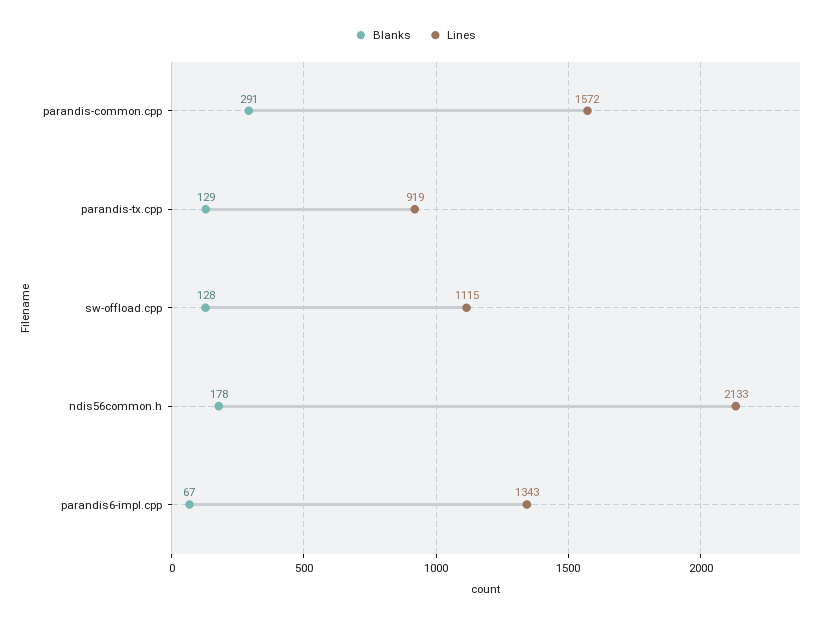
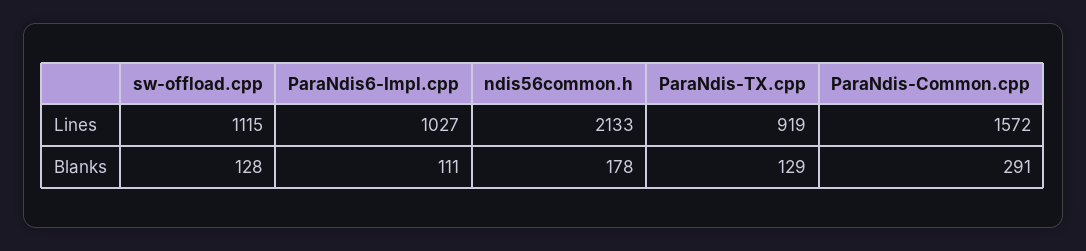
Blanks, parandis6-impl.cpp: 67 -> 111
Lines, parandis6-impl.cpp: 1343 -> 1027

